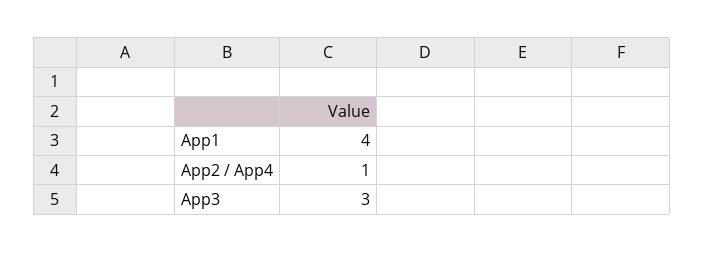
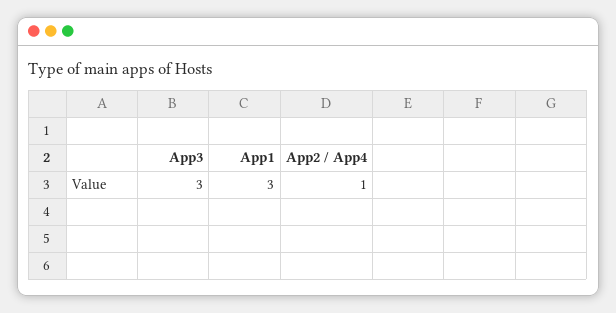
App1: 4 -> 3

